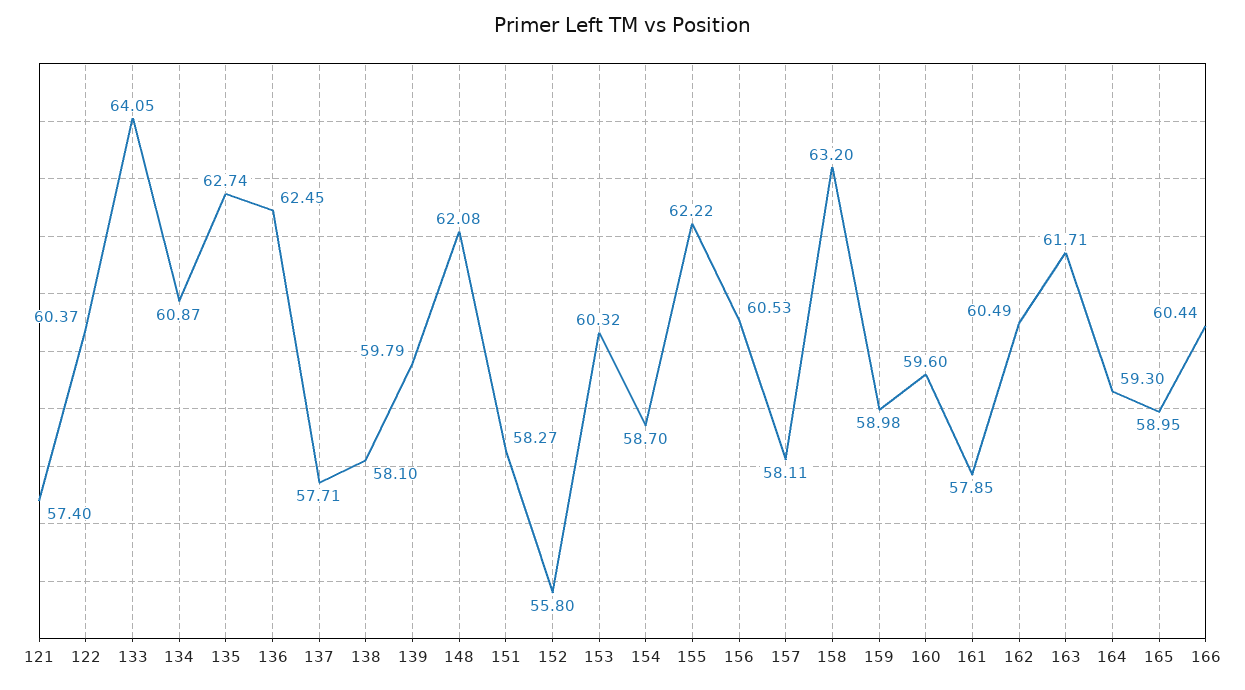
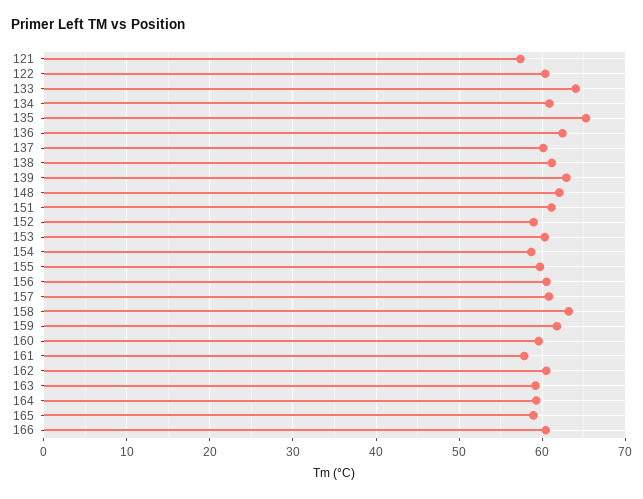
135: 62.74 -> 65
137: 57.71 -> 60
138: 58.1 -> 61
139: 59.79 -> 63
151: 58.27 -> 61
152: 55.8 -> 59
155: 62.22 -> 60
157: 58.11 -> 61
159: 58.98 -> 62
163: 61.71 -> 59

